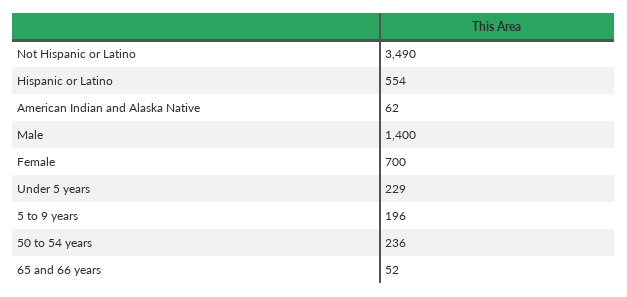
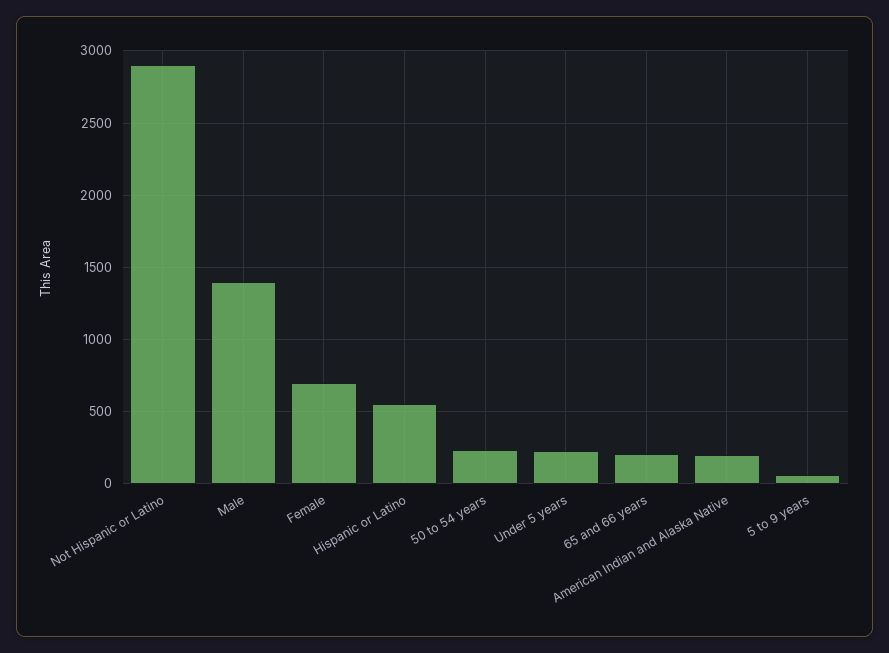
Not Hispanic or Latino: 3490 -> 2900
American Indian and Alaska Native: 62 -> 200
5 to 9 years: 196 -> 50
65 and 66 years: 52 -> 200

